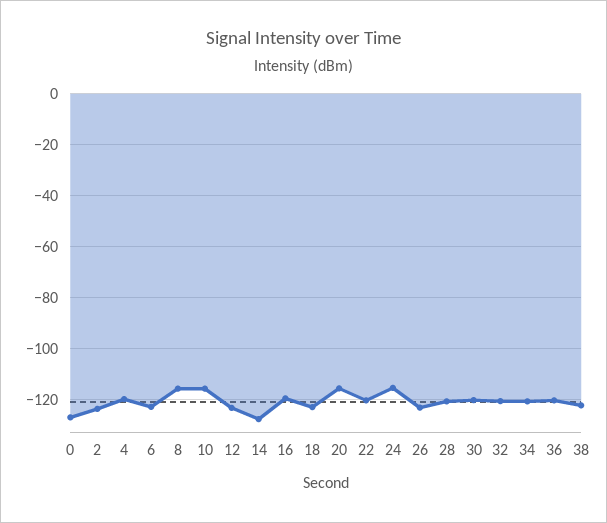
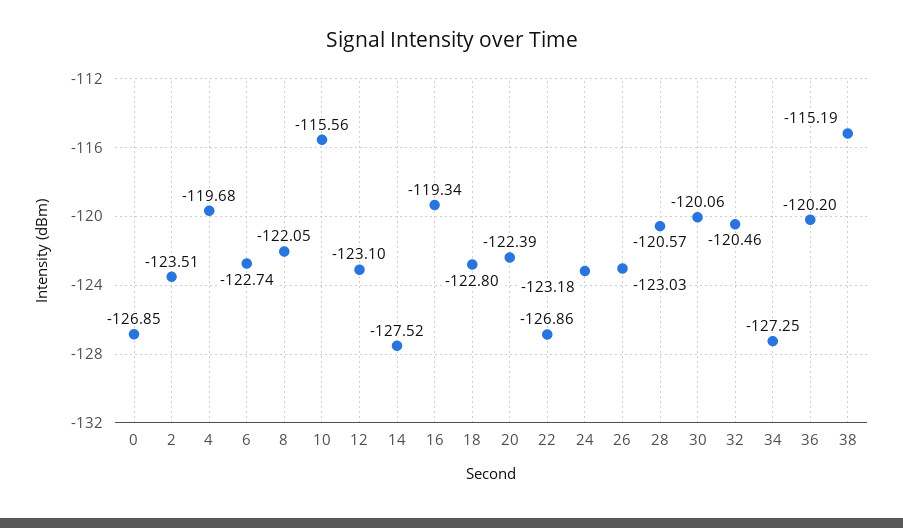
8: -115 -> -122.05
20: -115 -> -122.39
22: -120 -> -126.86
24: -115 -> -123.18
34: -120 -> -127.25
38: -122.5 -> -115.19

